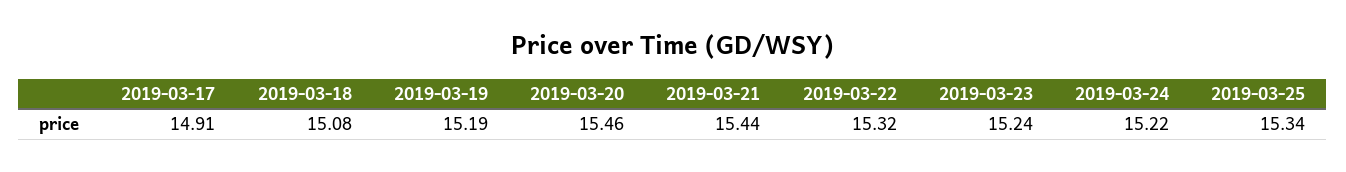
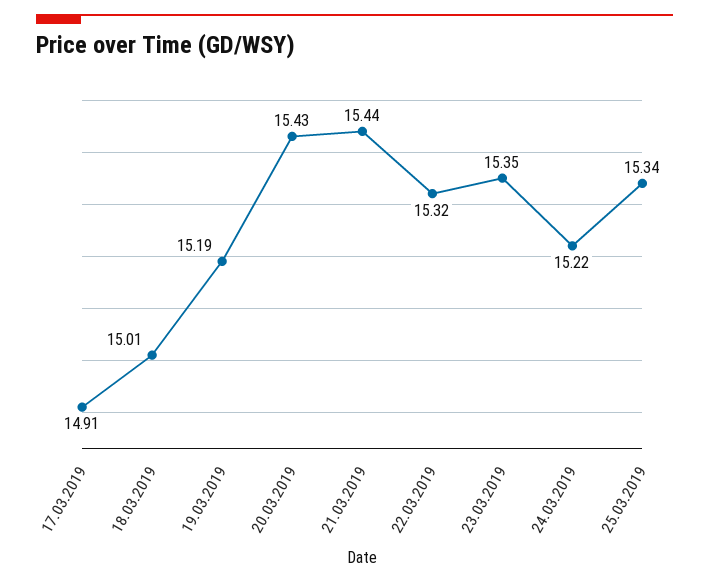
2019-03-18: 15.08 -> 15.01
2019-03-20: 15.46 -> 15.43
2019-03-23: 15.24 -> 15.35

